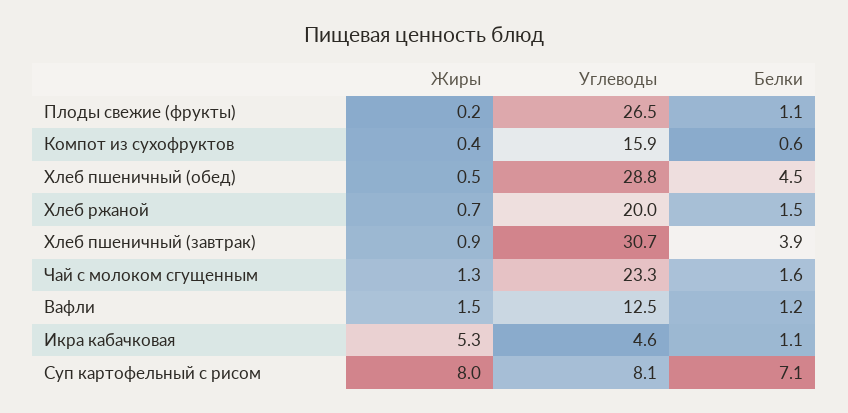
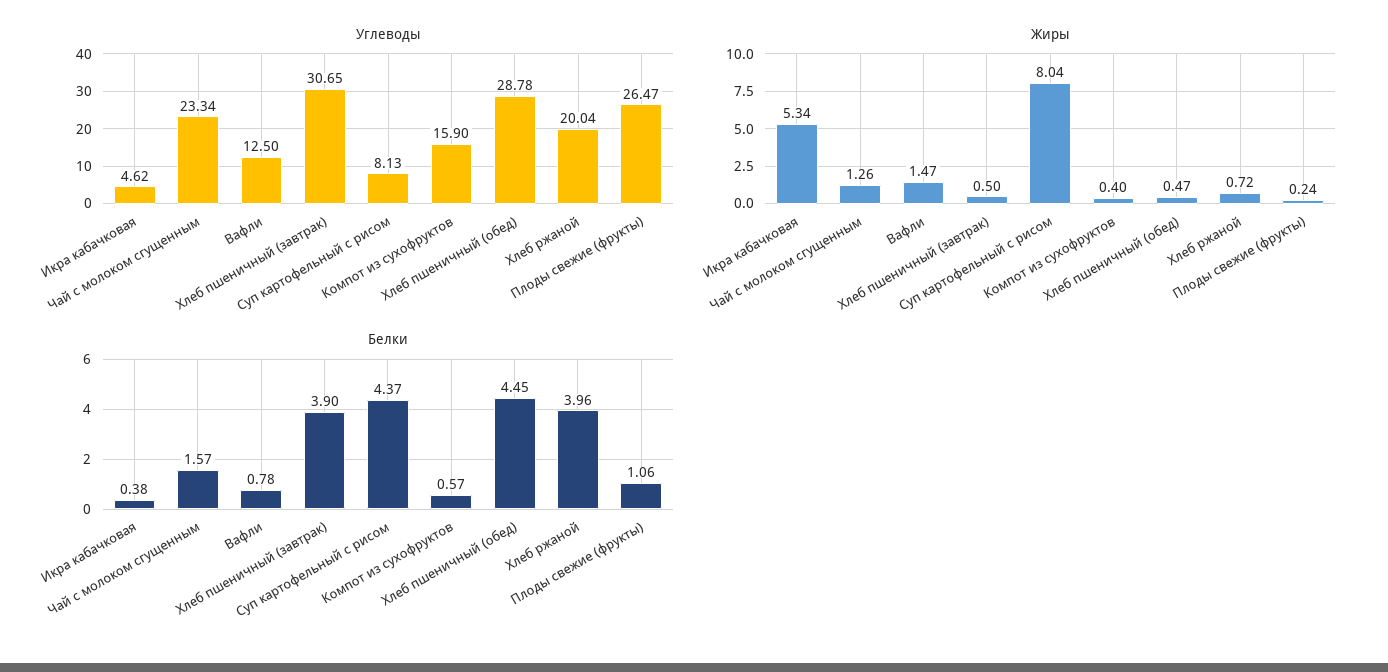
Белки, Хлеб ржаной: 1.5 -> 3.96
Жиры, Хлеб пшеничный (завтрак): 0.9 -> 0.5
Белки, Вафли: 1.2 -> 0.78
Белки, Икра кабачковая: 1.1 -> 0.38
Белки, Суп картофельный с рисом: 7.1 -> 4.37

